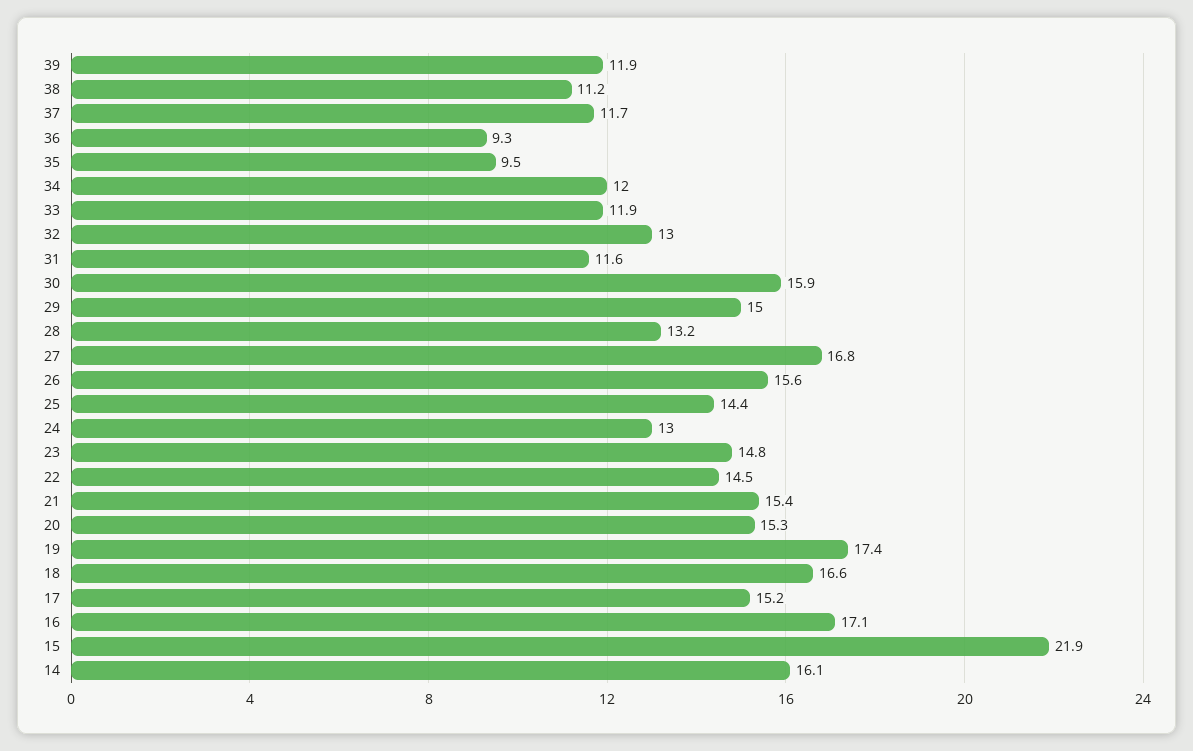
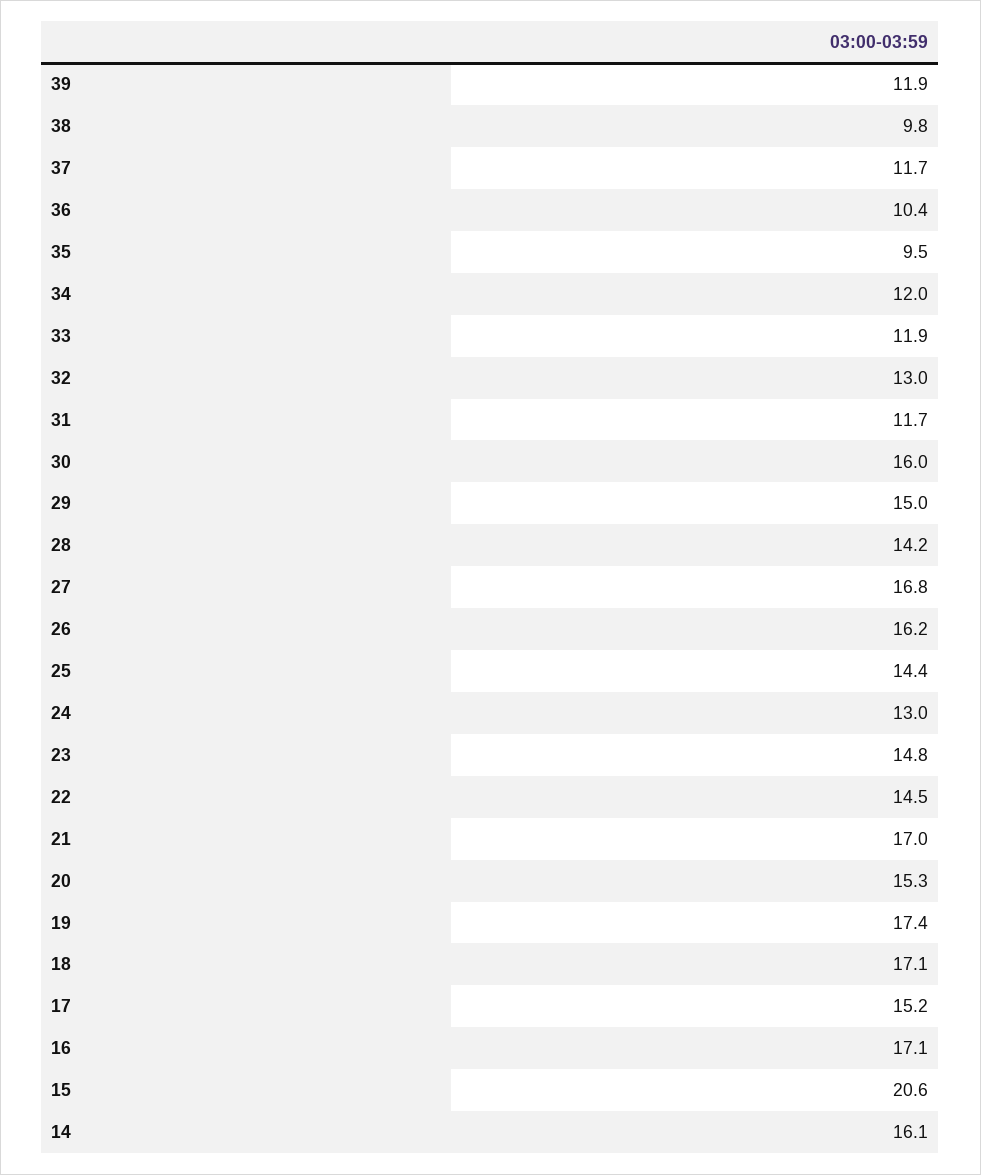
38: 11.2 -> 9.8
36: 9.3 -> 10.4
31: 11.6 -> 11.7
30: 15.9 -> 16
28: 13.2 -> 14.2
26: 15.6 -> 16.2
21: 15.4 -> 17
18: 16.6 -> 17.1
15: 21.9 -> 20.6

